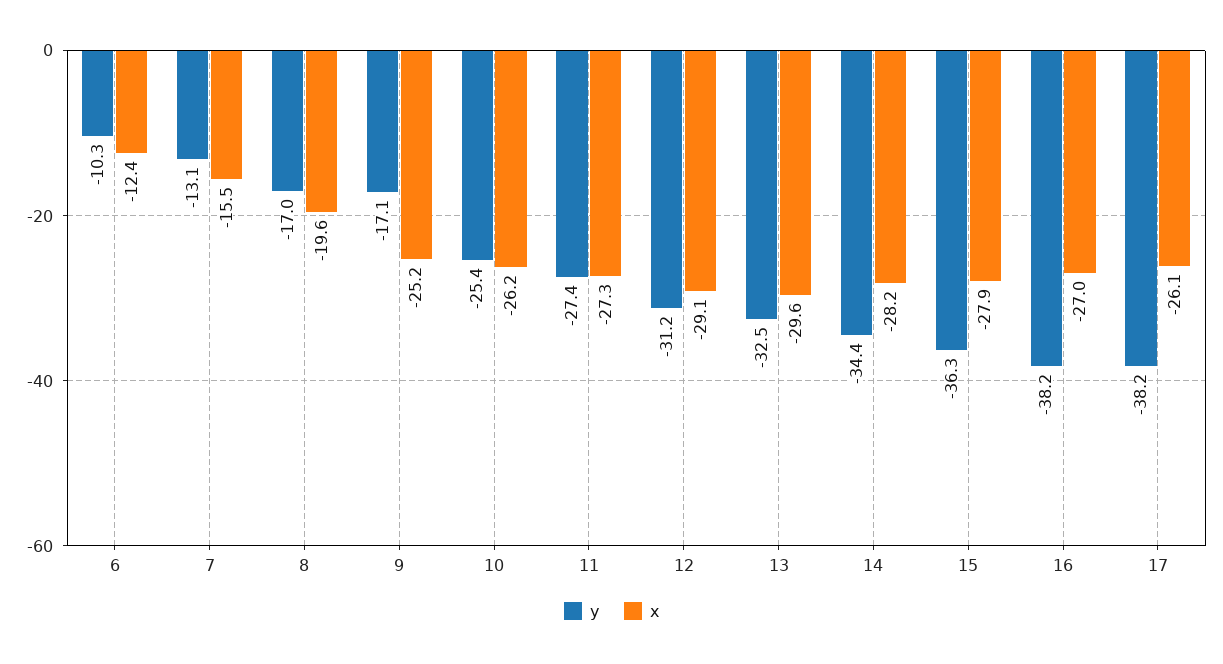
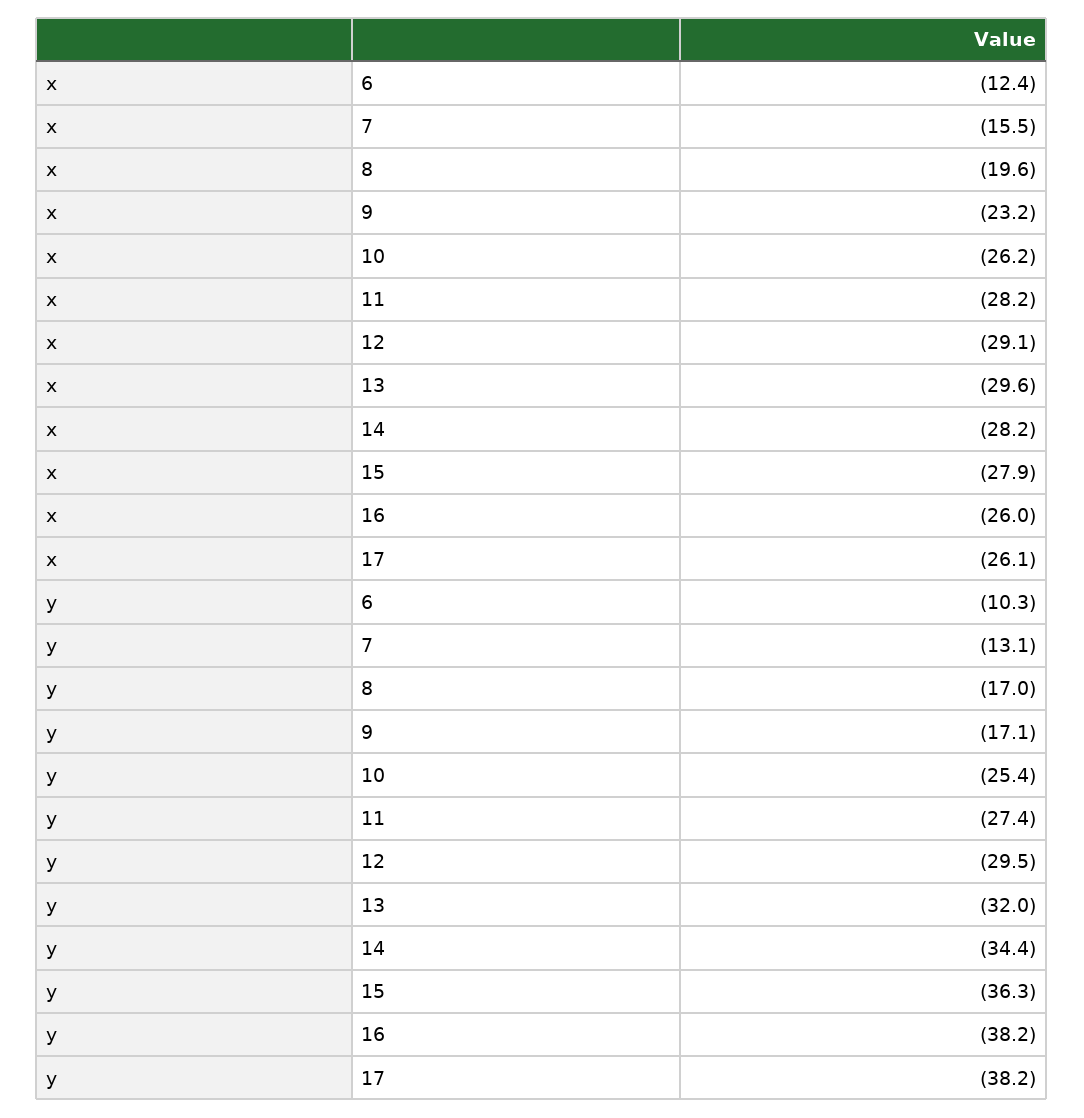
x, 9: -25.2 -> -23.2
x, 11: -27.3 -> -28.2
y, 12: -31.2 -> -29.5
y, 13: -32.5 -> -32
x, 16: -27 -> -26

